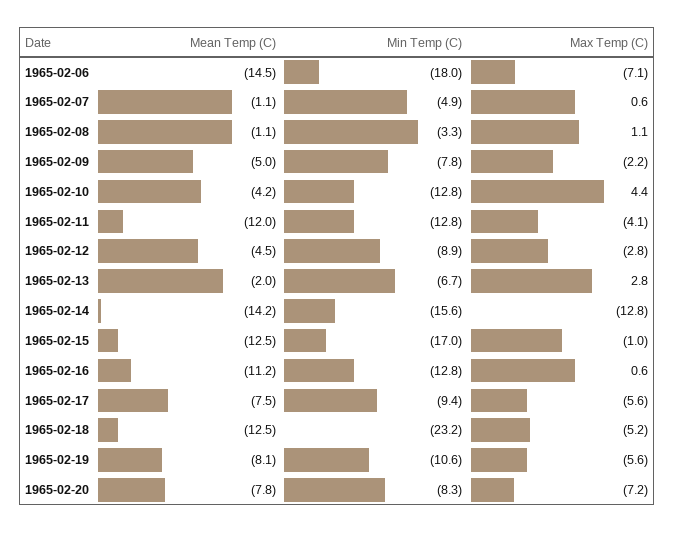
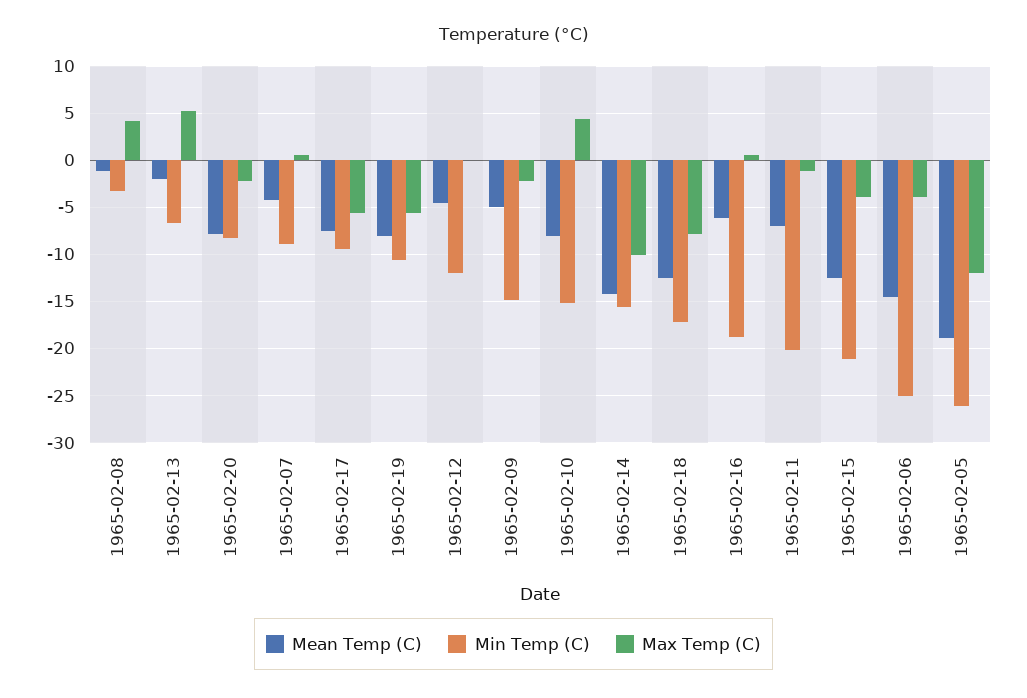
Min Temp (C), 1965-02-06: -18 -> -25
Max Temp (C), 1965-02-06: -7.1 -> -4
Mean Temp (C), 1965-02-07: -1.1 -> -4
Min Temp (C), 1965-02-07: -4.9 -> -9
Max Temp (C), 1965-02-08: 1.1 -> 4
Min Temp (C), 1965-02-09: -7.8 -> -15
Mean Temp (C), 1965-02-10: -4.2 -> -8
Min Temp (C), 1965-02-10: -12.8 -> -15
Mean Temp (C), 1965-02-11: -12 -> -7
Min Temp (C), 1965-02-11: -12.8 -> -20
Max Temp (C), 1965-02-11: -4.1 -> -1
Min Temp (C), 1965-02-12: -8.9 -> -12
Max Temp (C), 1965-02-12: -2.8 -> 0
Max Temp (C), 1965-02-13: 2.8 -> 5
Max Temp (C), 1965-02-14: -12.8 -> -10
Min Temp (C), 1965-02-15: -17 -> -21
Max Temp (C), 1965-02-15: -1 -> -4
Mean Temp (C), 1965-02-16: -11.2 -> -6
Min Temp (C), 1965-02-16: -12.8 -> -19
Min Temp (C), 1965-02-18: -23.2 -> -17
Max Temp (C), 1965-02-18: -5.2 -> -8
Max Temp (C), 1965-02-20: -7.2 -> -2
Mean Temp (C), 1965-02-05: none -> -19
Min Temp (C), 1965-02-05: none -> -26
Max Temp (C), 1965-02-05: none -> -12

